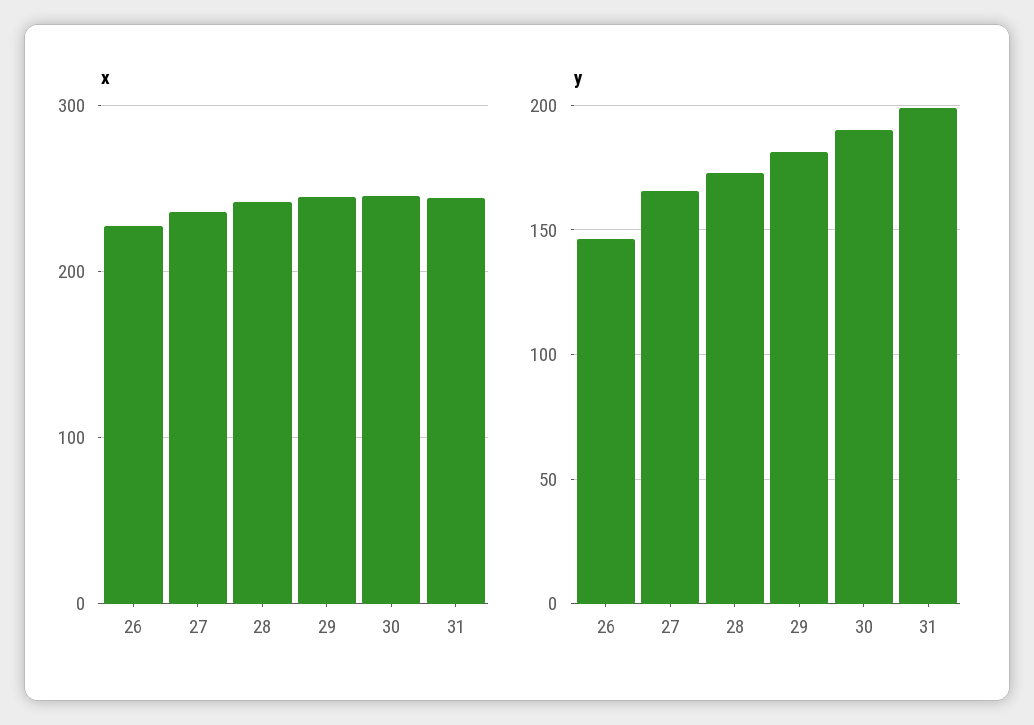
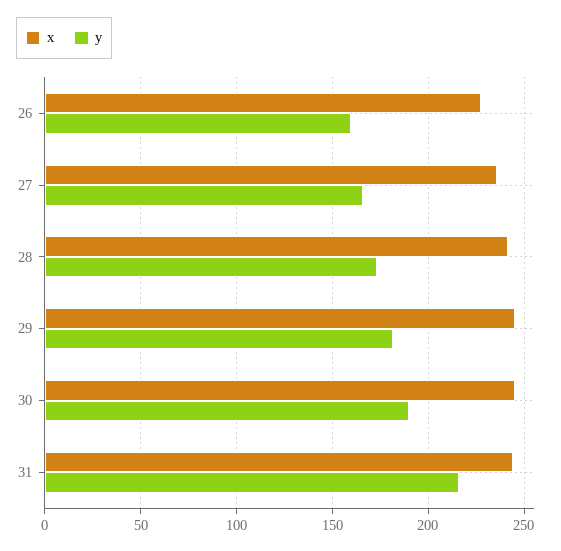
y, 26: 145 -> 160
y, 31: 200 -> 215

